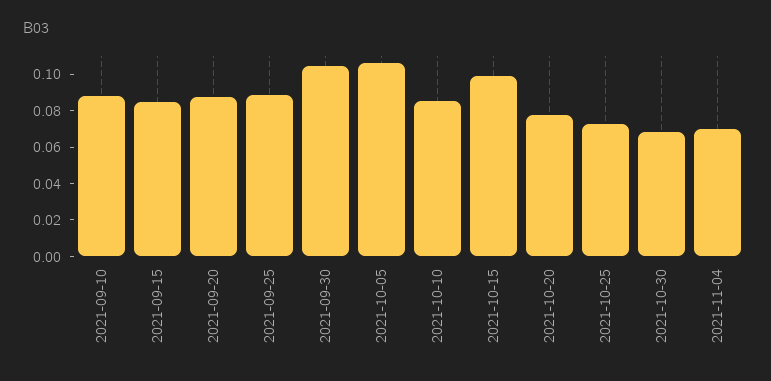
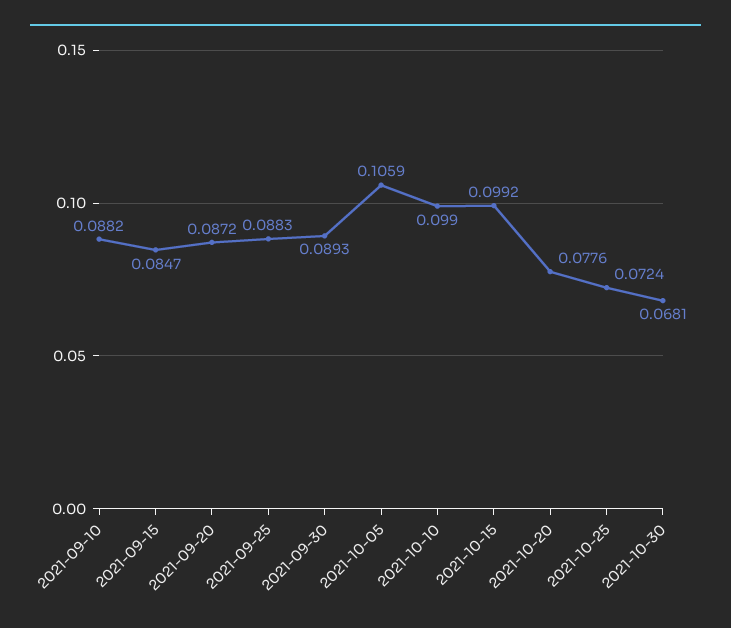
2021-09-30: 0.105 -> 0.0893
2021-10-10: 0.085 -> 0.099
2021-11-04: 0.07 -> none

